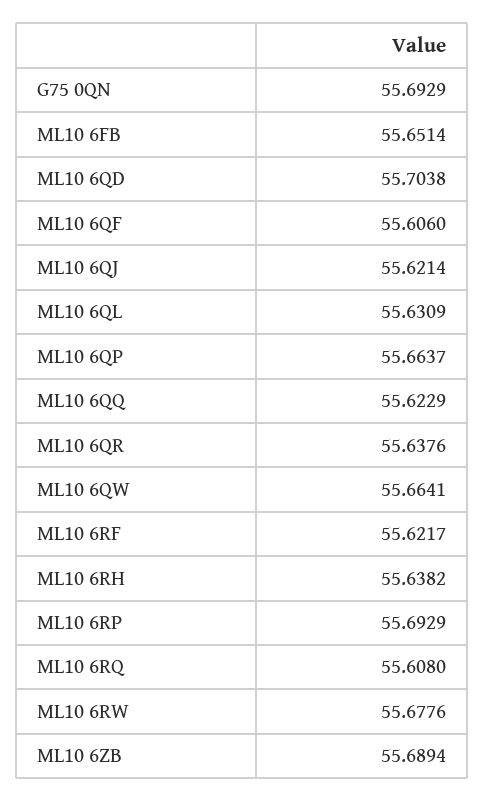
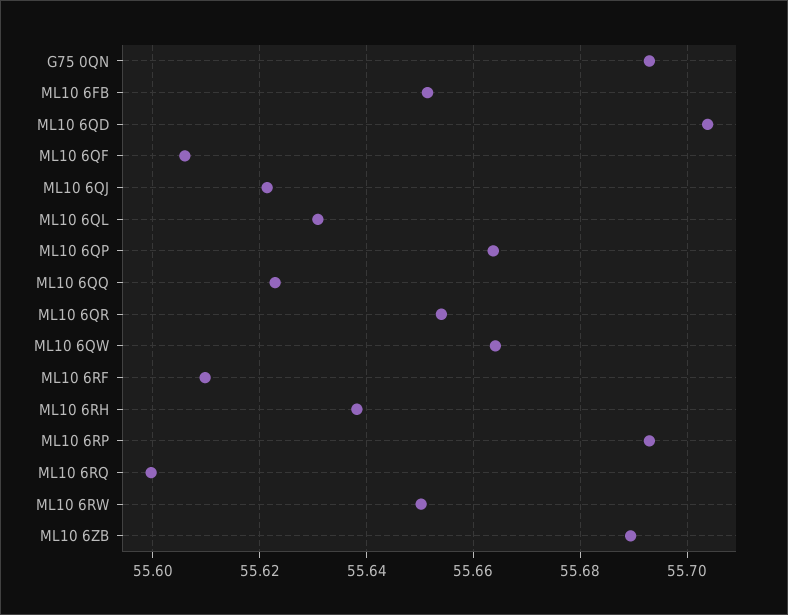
ML10 6QR: 55.6376 -> 55.654
ML10 6RF: 55.6217 -> 55.61
ML10 6RQ: 55.608 -> 55.6
ML10 6RW: 55.6776 -> 55.65

